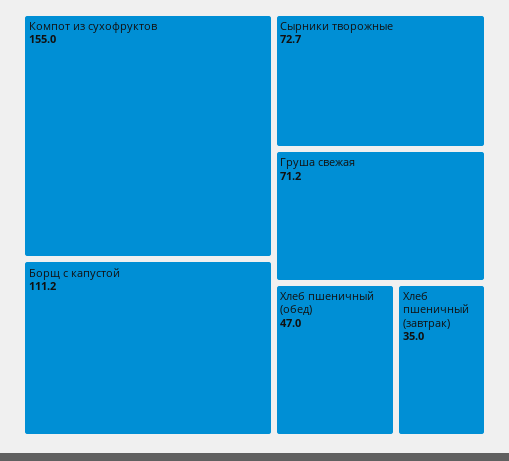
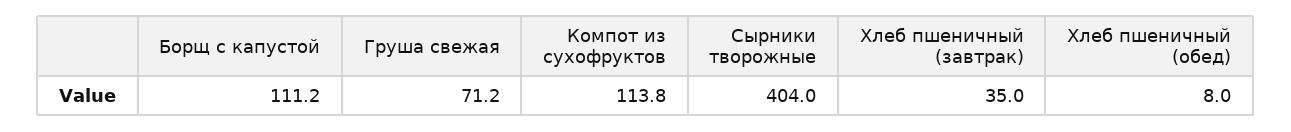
Компот из сухофруктов: 155 -> 113.8
Сырники творожные: 72.7 -> 404
Хлеб пшеничный (обед): 47 -> 8

